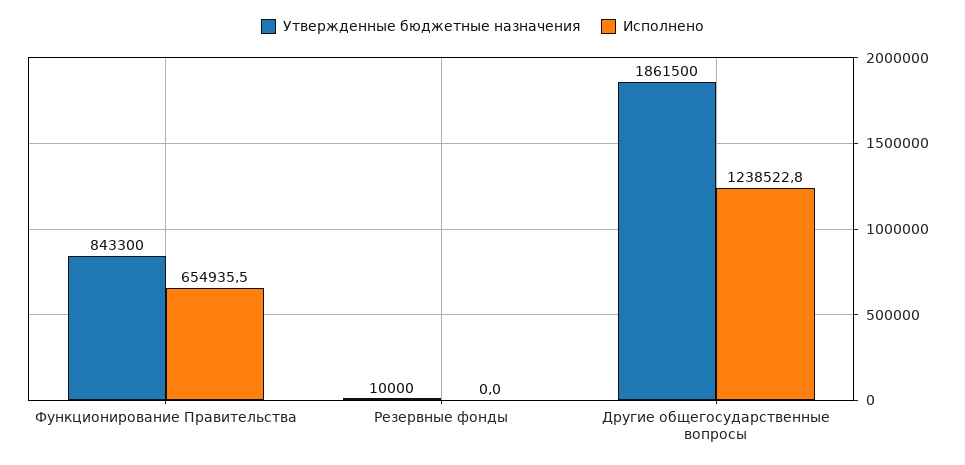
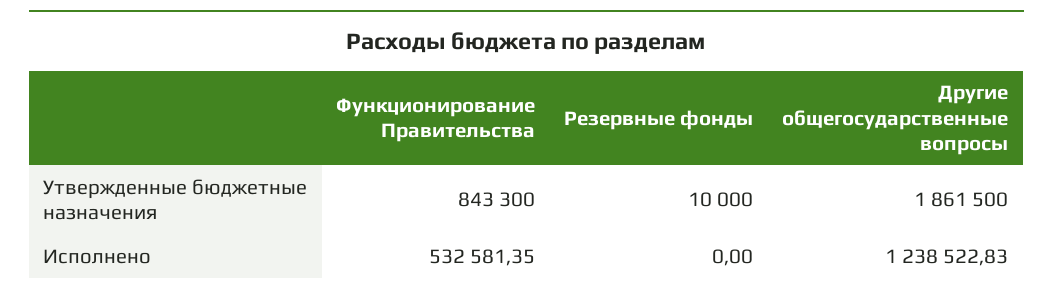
Исполнено, Функционирование Правительства: 654935.5 -> 532581.35

